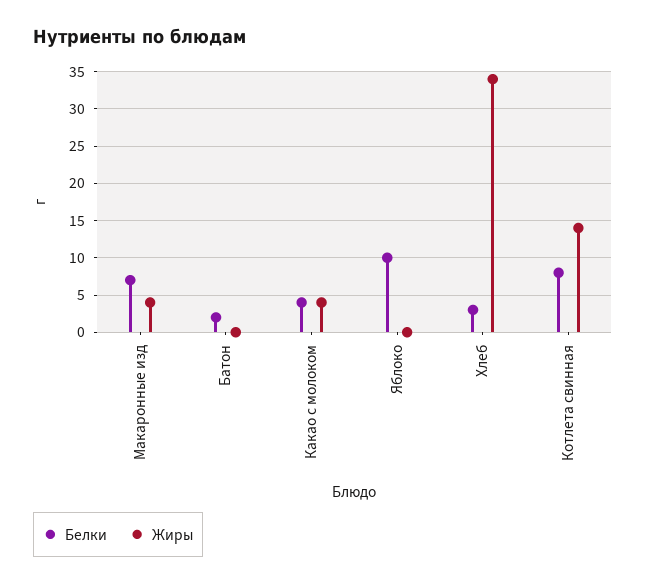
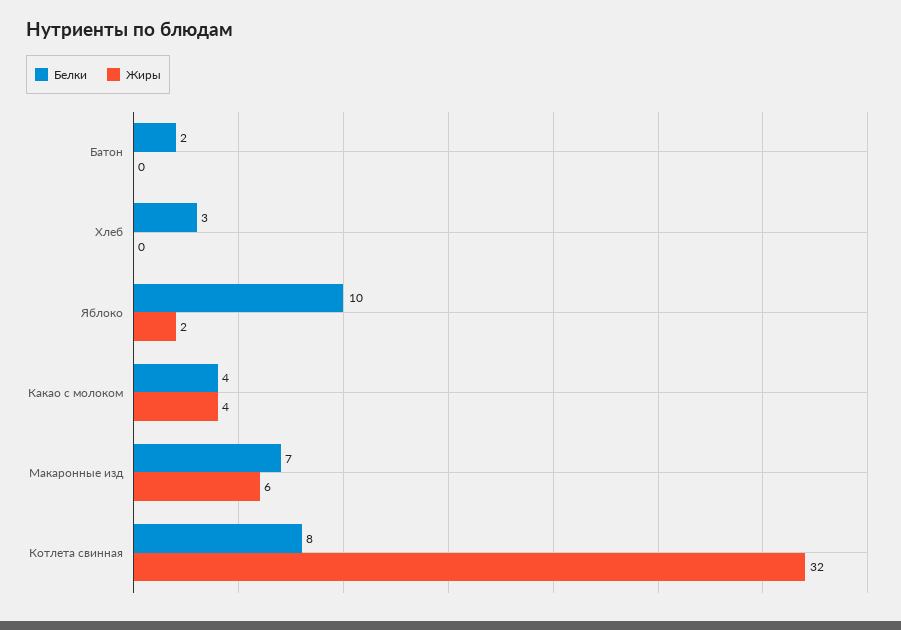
Жиры, Макаронные изд: 4 -> 6
Жиры, Яблоко: 0 -> 2
Жиры, Хлеб: 34 -> 0
Жиры, Котлета свинная: 14 -> 32

